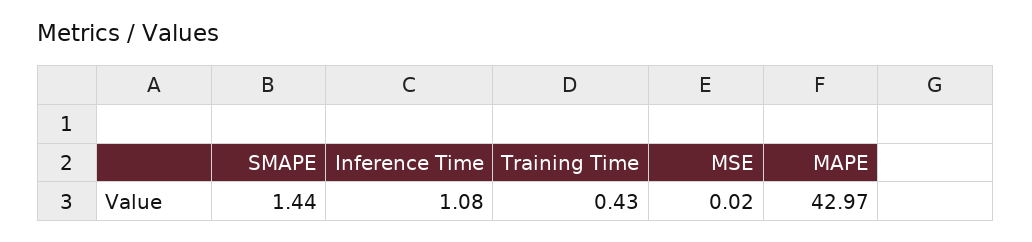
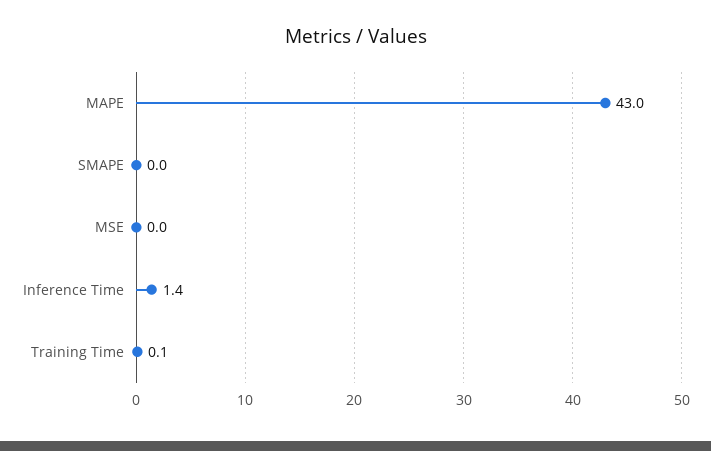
SMAPE: 1.44 -> 0
Inference Time: 1.08 -> 1.4
Training Time: 0.43 -> 0.1

